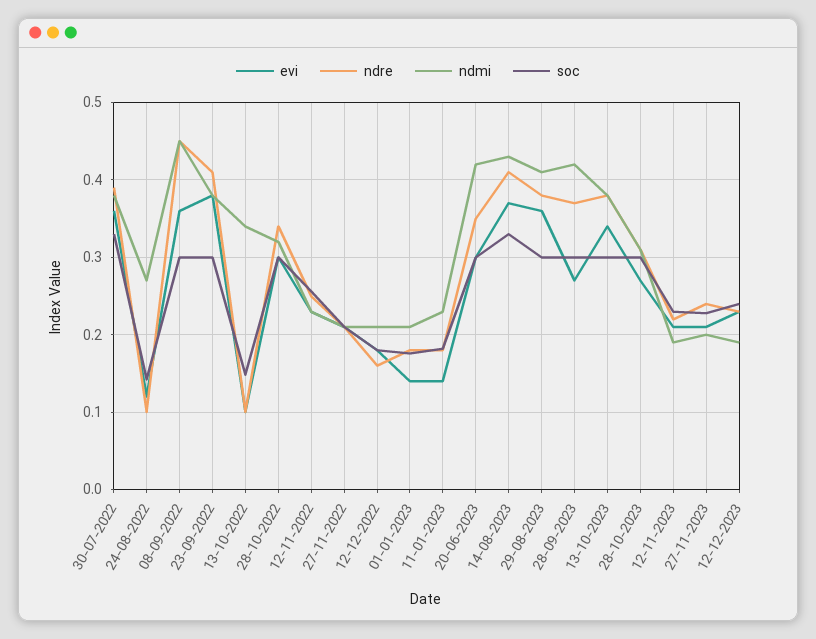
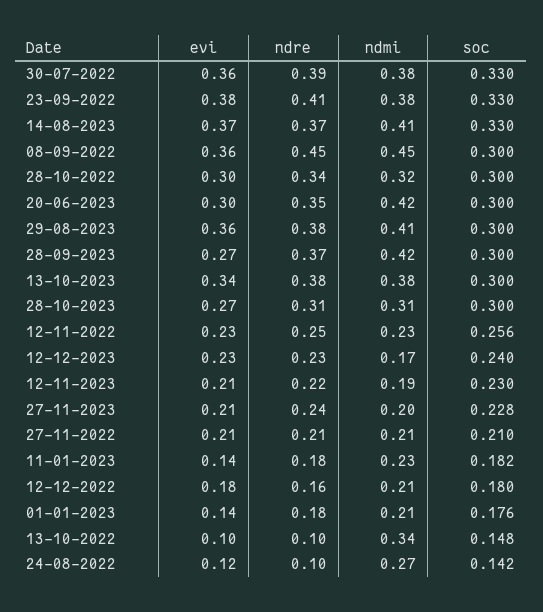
soc, 23-09-2022: 0.3 -> 0.33
ndre, 14-08-2023: 0.41 -> 0.37
ndmi, 14-08-2023: 0.43 -> 0.41
ndmi, 12-12-2023: 0.19 -> 0.17

